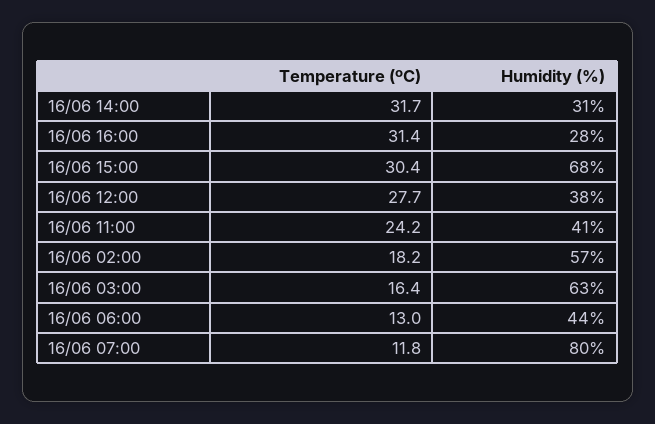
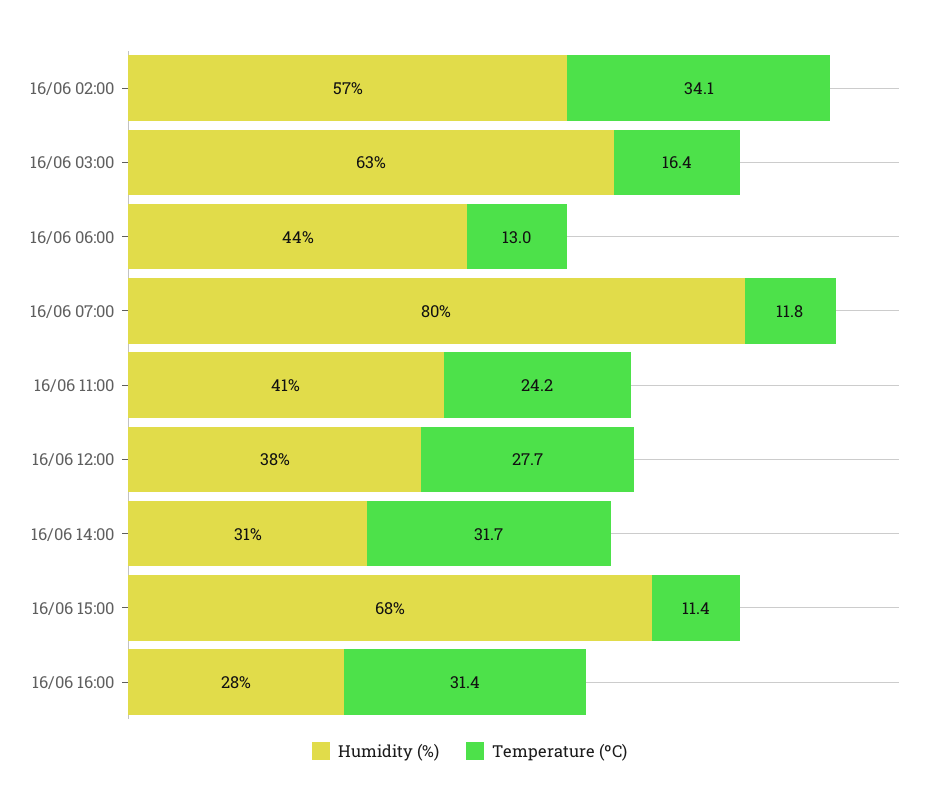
Temperature (ºC), 16/06 15:00: 30.4 -> 11.4
Temperature (ºC), 16/06 02:00: 18.2 -> 34.1

